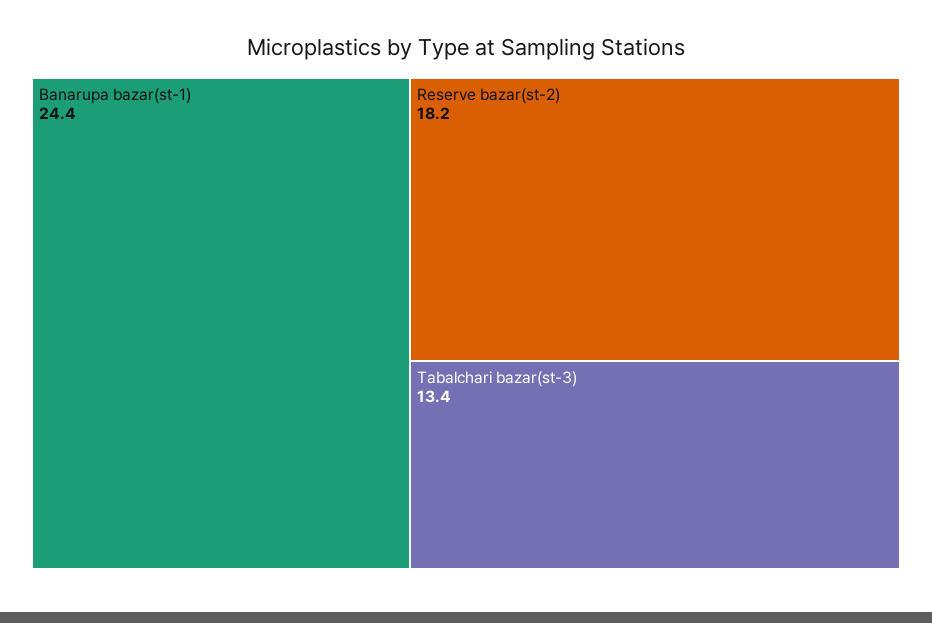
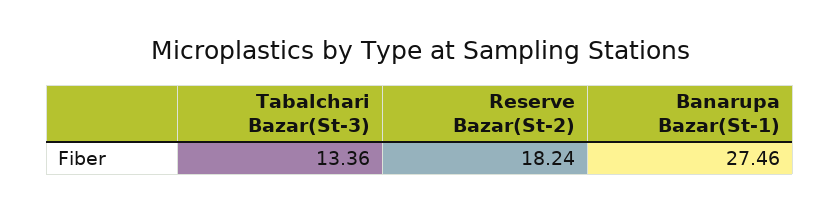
Banarupa bazar(st-1): 24.4 -> 27.46

